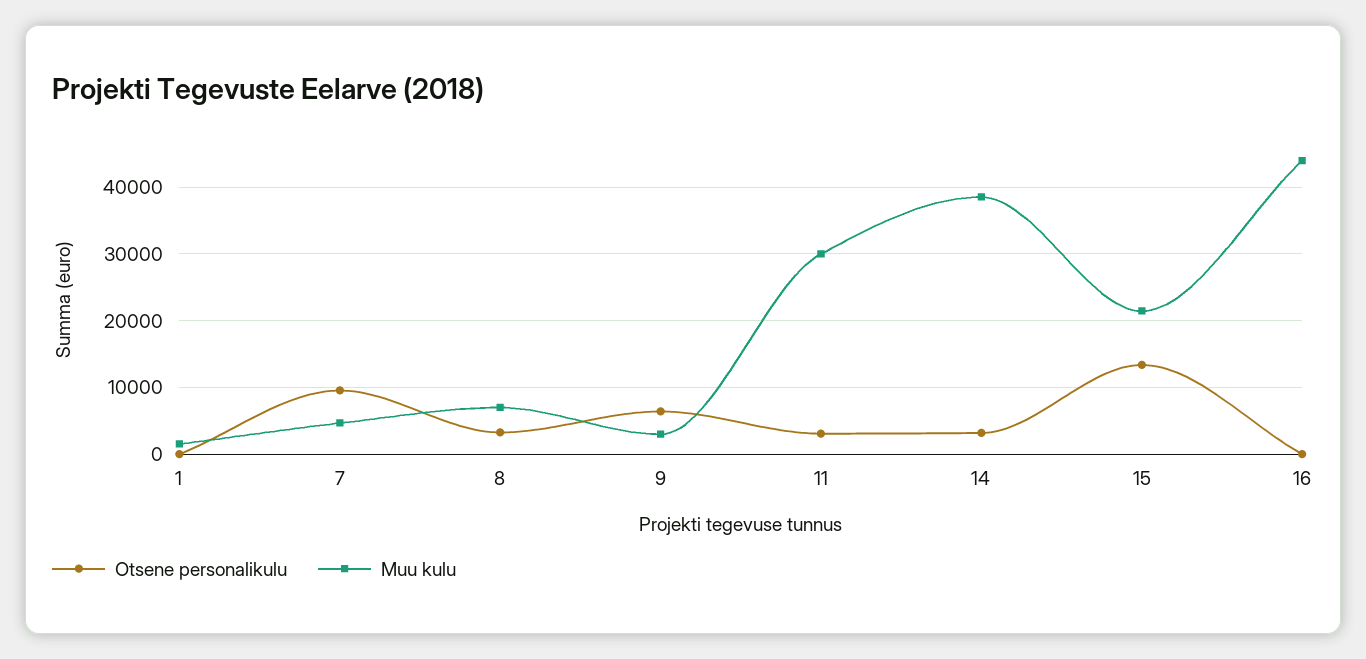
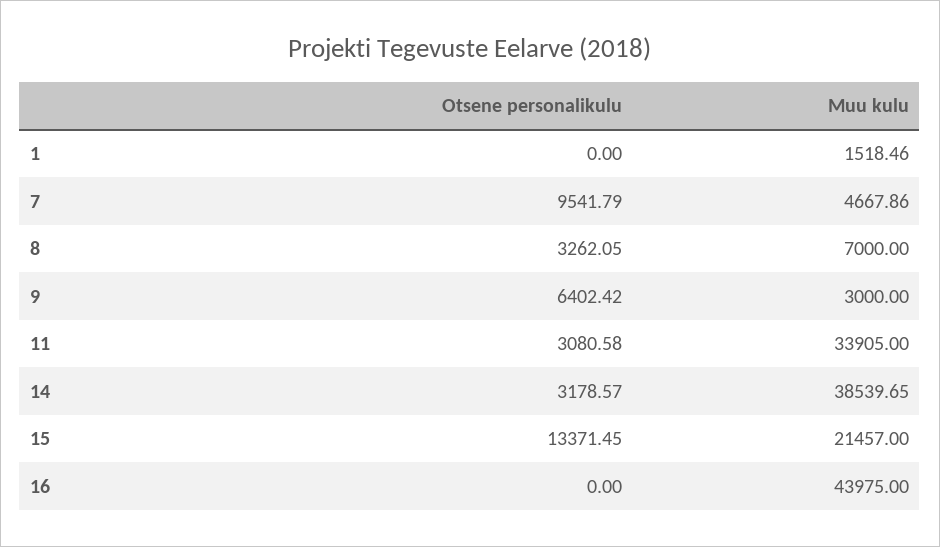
Muu kulu, 11: 30000 -> 33905

